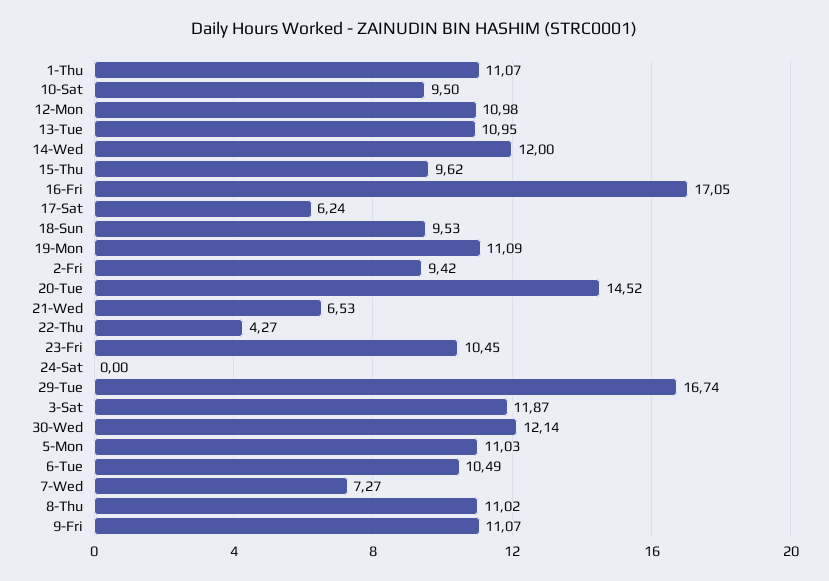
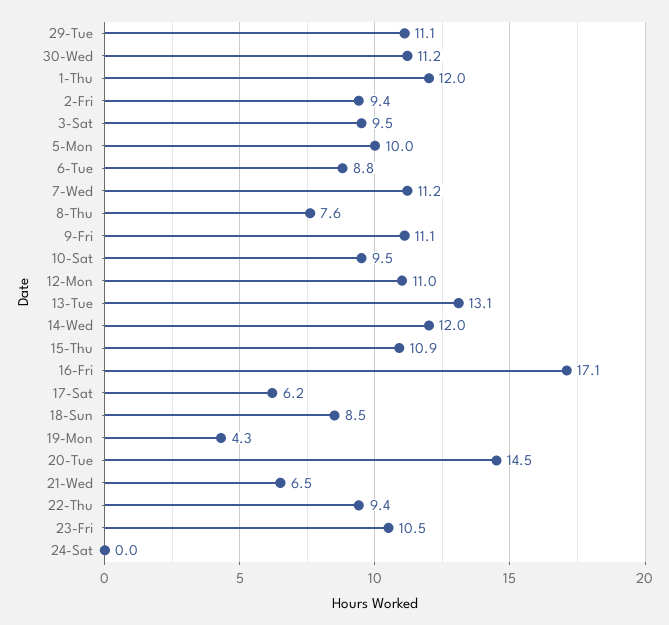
1-Thu: 11.07 -> 12
13-Tue: 10.95 -> 13.1
15-Thu: 9.62 -> 10.9
18-Sun: 9.53 -> 8.5
19-Mon: 11.09 -> 4.3
22-Thu: 4.27 -> 9.4
29-Tue: 16.74 -> 11.1
3-Sat: 11.87 -> 9.5
30-Wed: 12.14 -> 11.2
5-Mon: 11.03 -> 10
6-Tue: 10.49 -> 8.8
7-Wed: 7.27 -> 11.2
8-Thu: 11.02 -> 7.6

